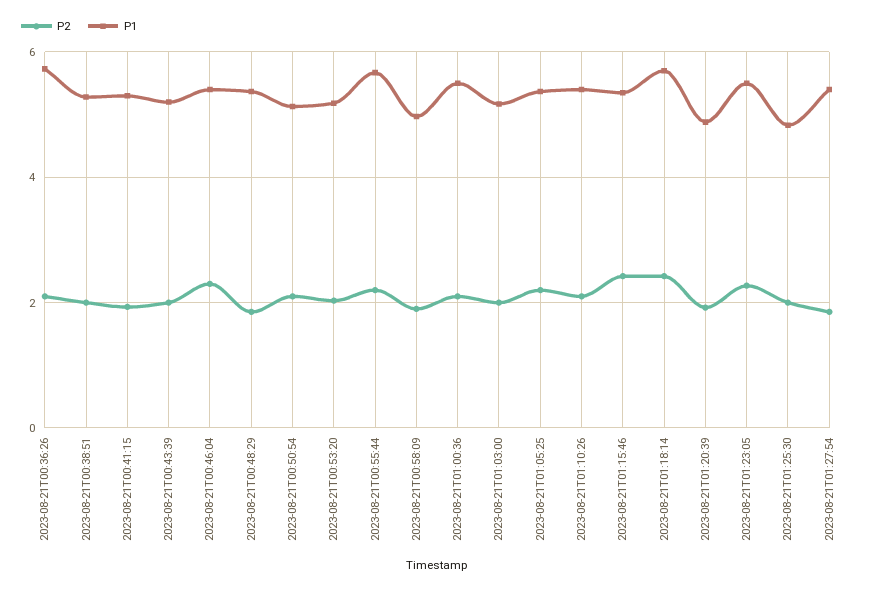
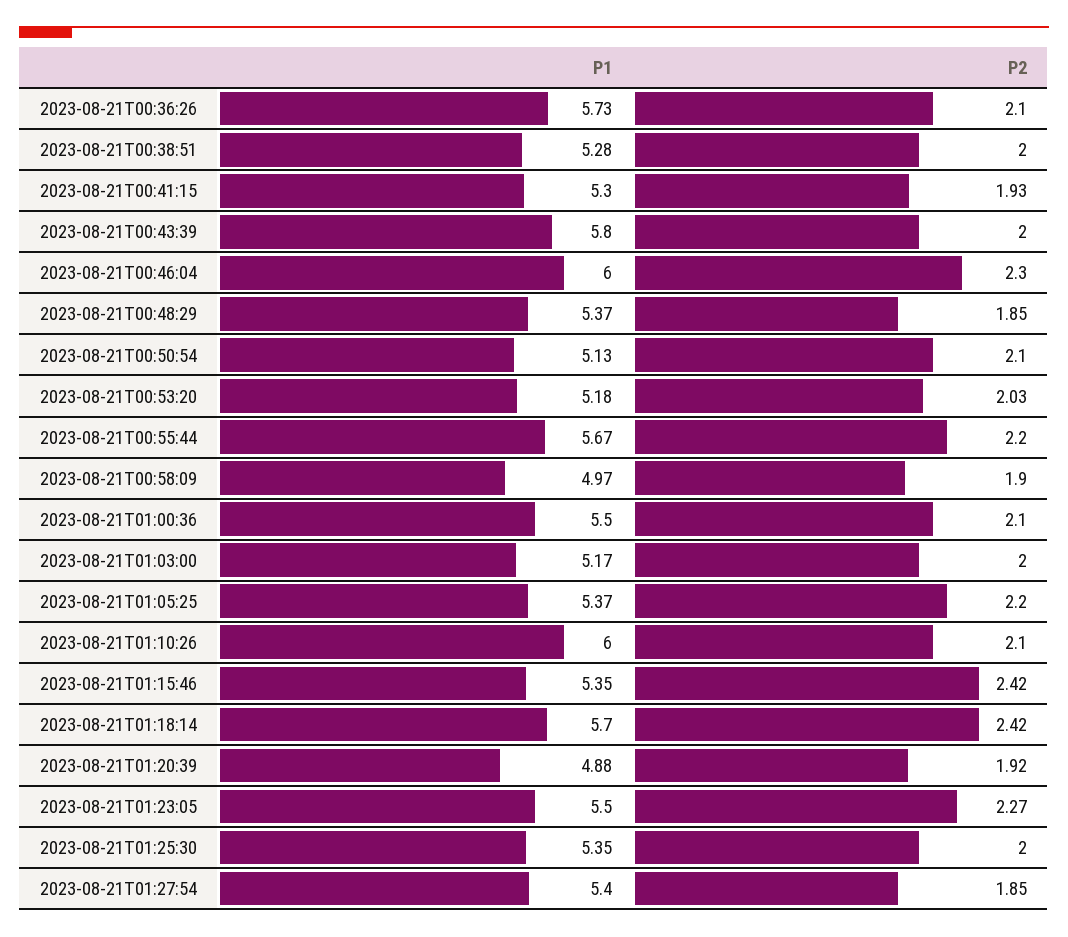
P1, 2023-08-21T00:43:39: 5.2 -> 5.8
P1, 2023-08-21T00:46:04: 5.4 -> 6
P1, 2023-08-21T01:10:26: 5.4 -> 6
P1, 2023-08-21T01:25:30: 4.8 -> 5.35

